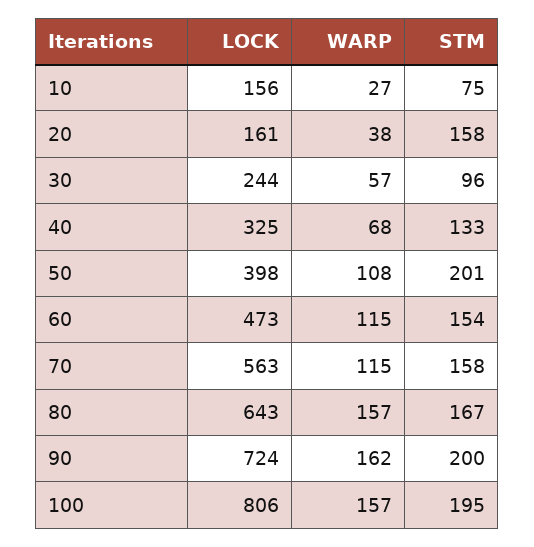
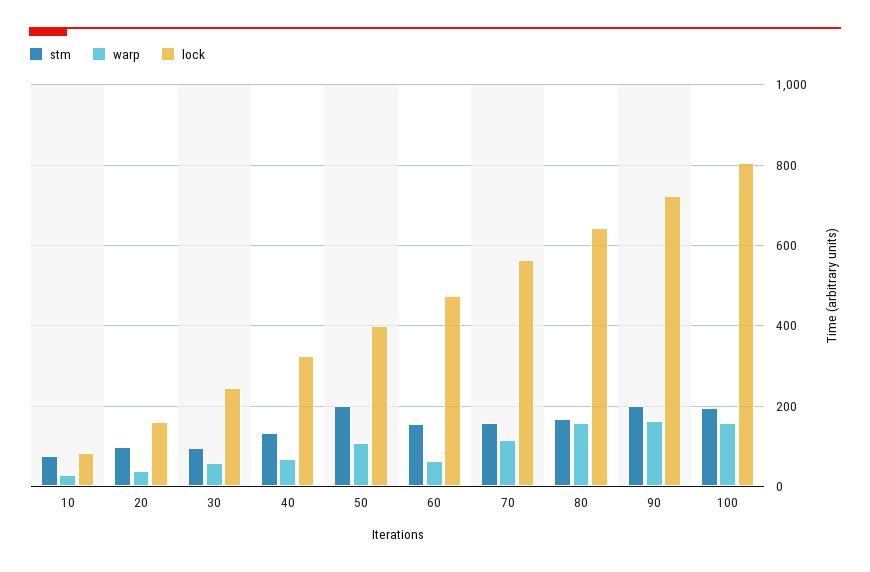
LOCK, 10: 156 -> 80
STM, 20: 158 -> 100
WARP, 60: 115 -> 60

